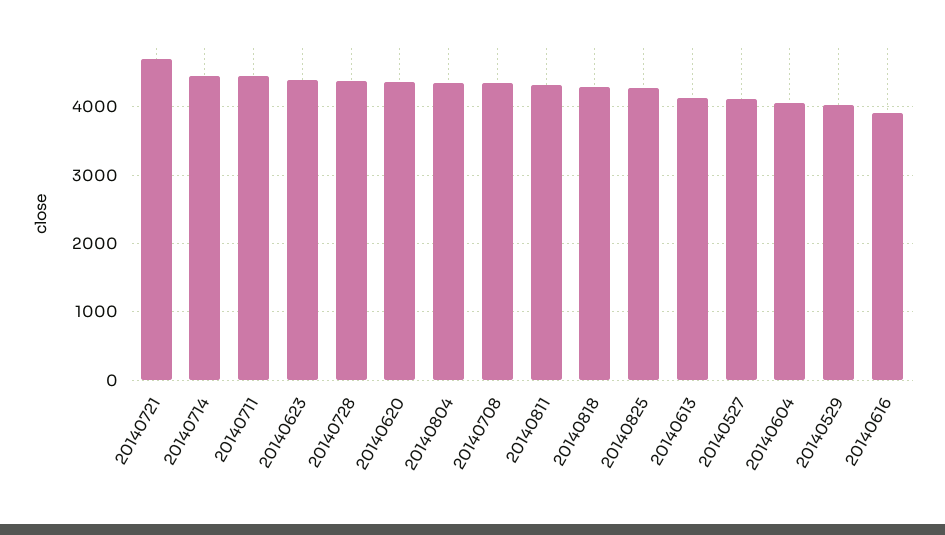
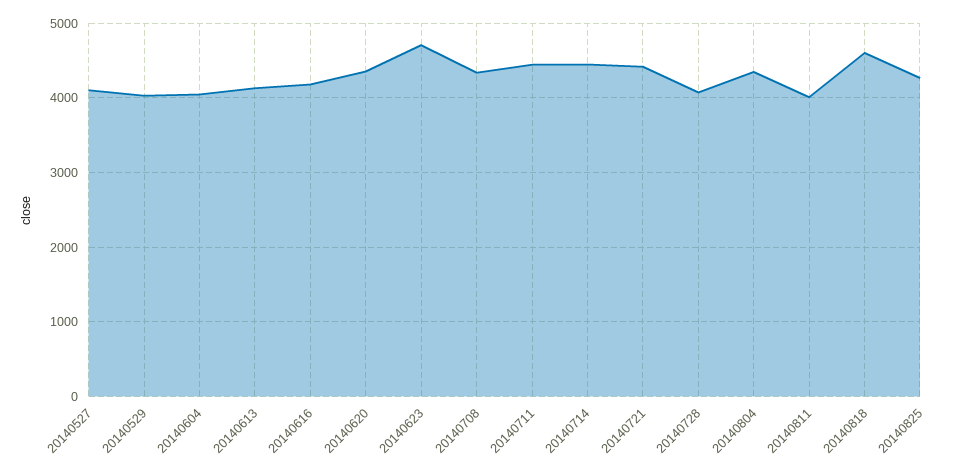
20140721: 4700 -> 4400
20140623: 4400 -> 4700
20140728: 4400 -> 4100
20140811: 4300 -> 4000
20140818: 4300 -> 4600
20140616: 3900 -> 4200

